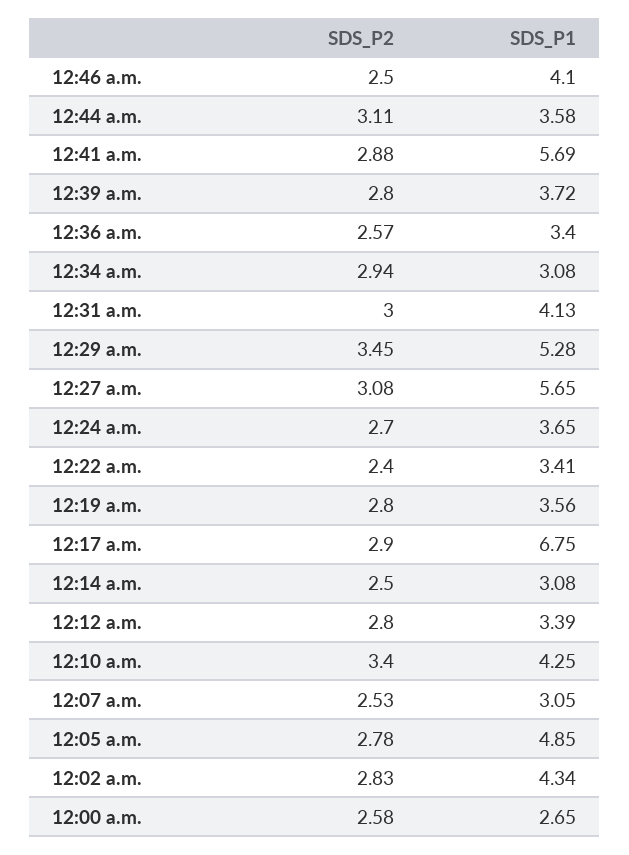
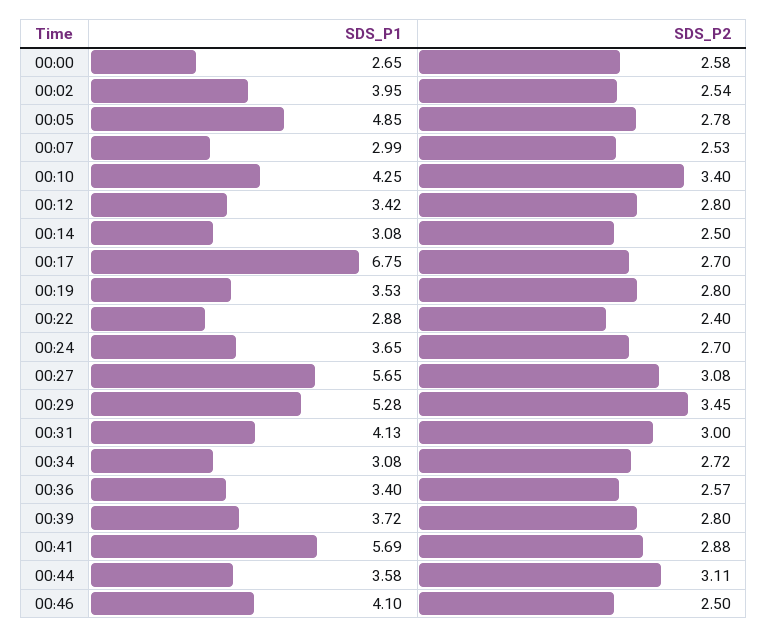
SDS_P2, 12:34 a.m.: 2.94 -> 2.72
SDS_P1, 12:22 a.m.: 3.41 -> 2.88
SDS_P1, 12:19 a.m.: 3.56 -> 3.53
SDS_P2, 12:17 a.m.: 2.9 -> 2.7
SDS_P1, 12:12 a.m.: 3.39 -> 3.42
SDS_P1, 12:07 a.m.: 3.05 -> 2.99
SDS_P2, 12:02 a.m.: 2.83 -> 2.54
SDS_P1, 12:02 a.m.: 4.34 -> 3.95

